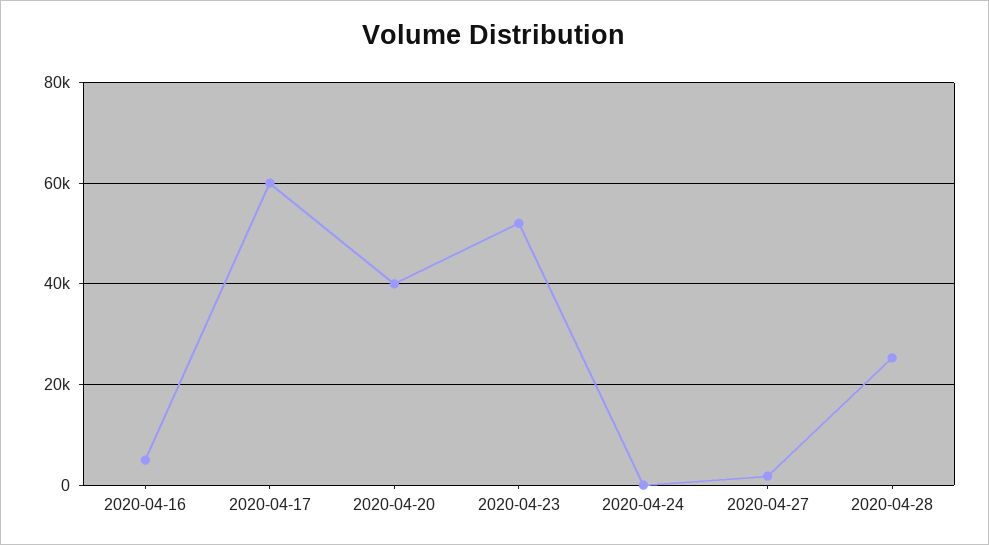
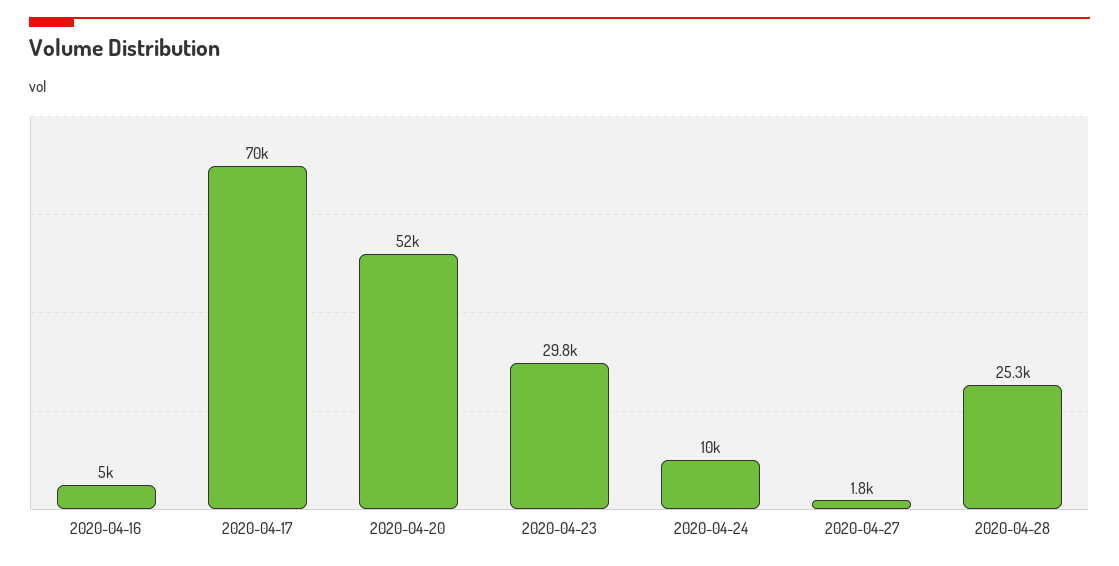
2020-04-17: 60000 -> 70000
2020-04-20: 40000 -> 52000
2020-04-23: 52000 -> 29800
2020-04-24: 0 -> 10000

